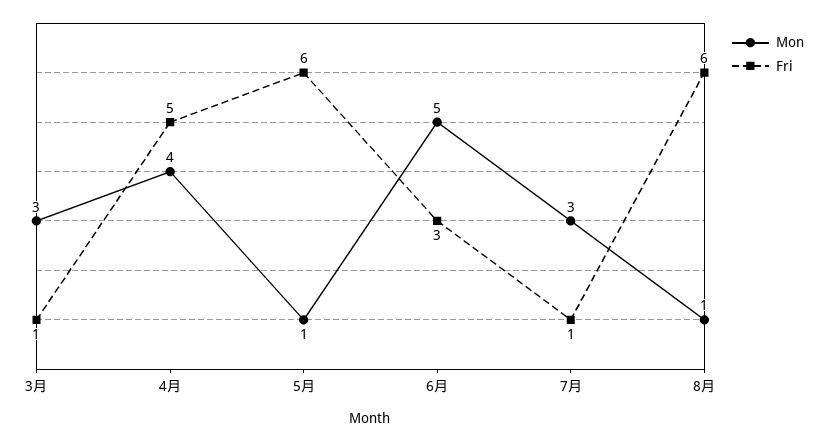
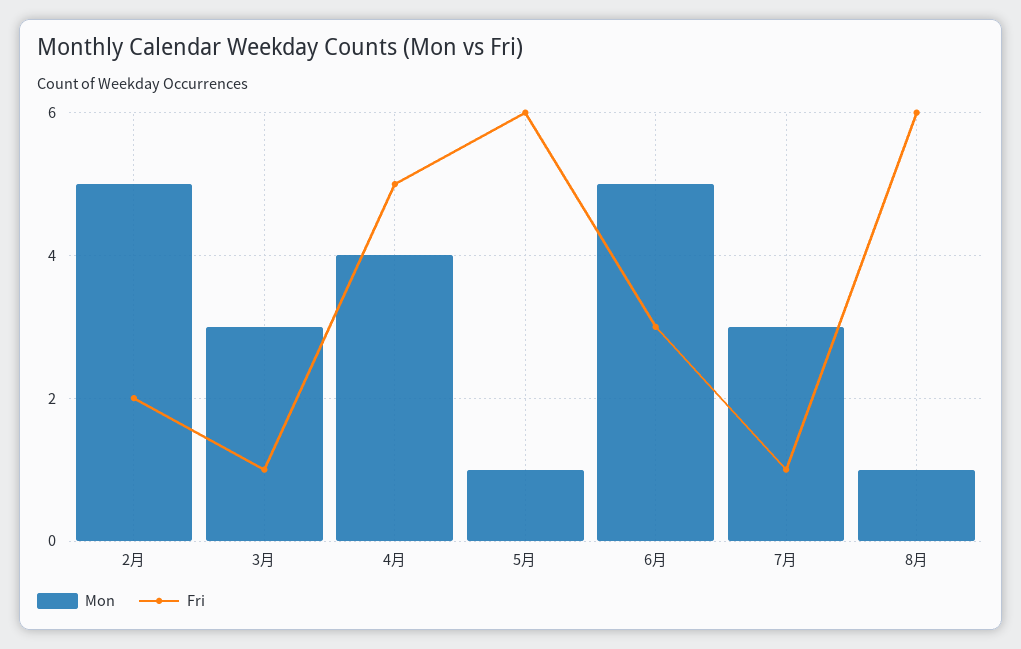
Mon, 2月: none -> 5
Fri, 2月: none -> 2

